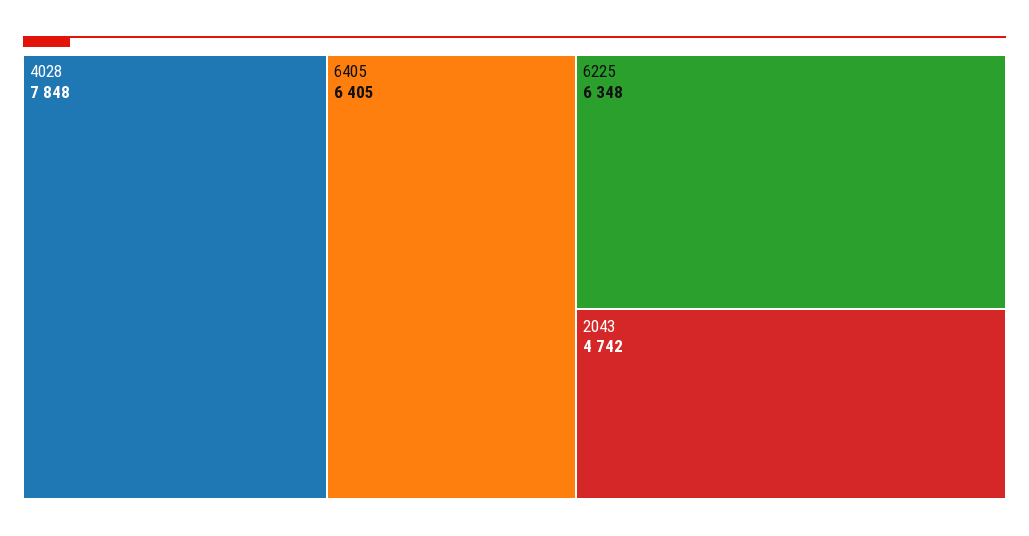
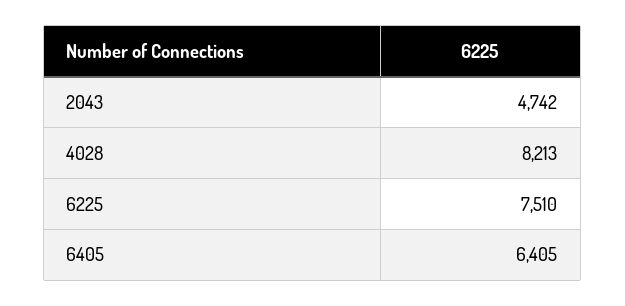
4028: 7848 -> 8213
6225: 6348 -> 7510

